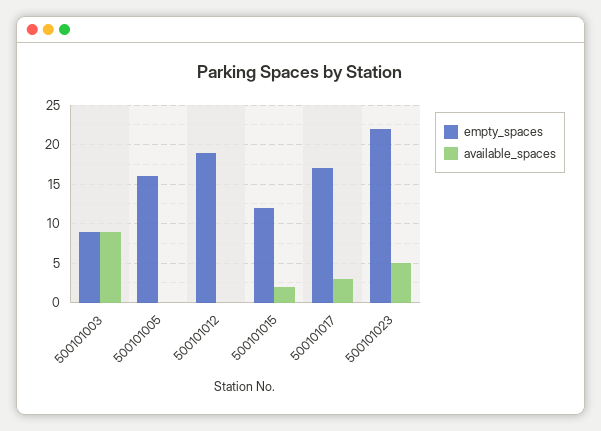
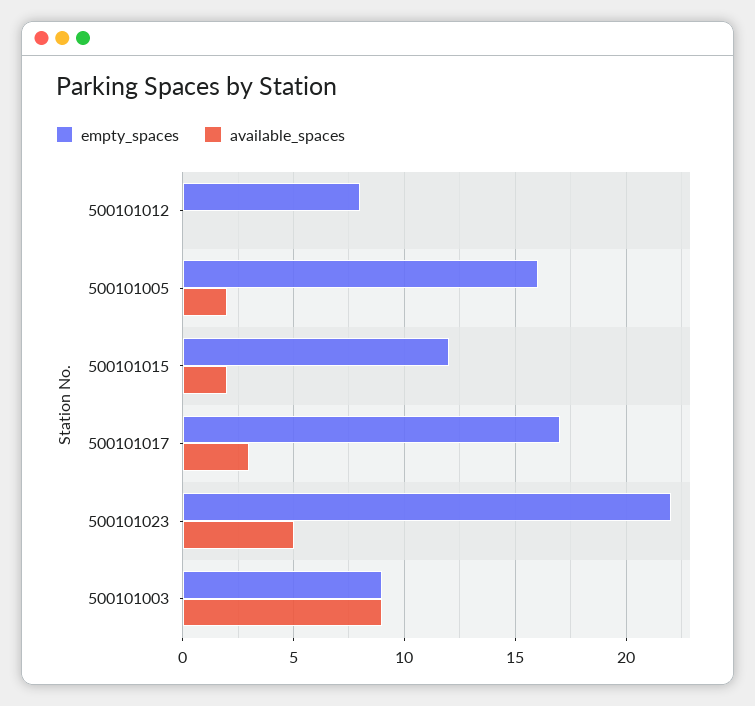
available_spaces, 500101005: 0 -> 2
empty_spaces, 500101012: 19 -> 8

